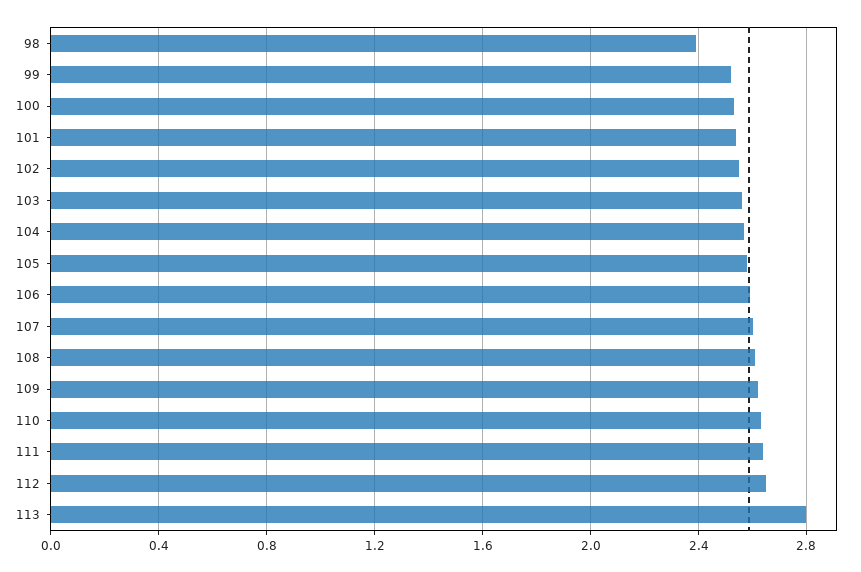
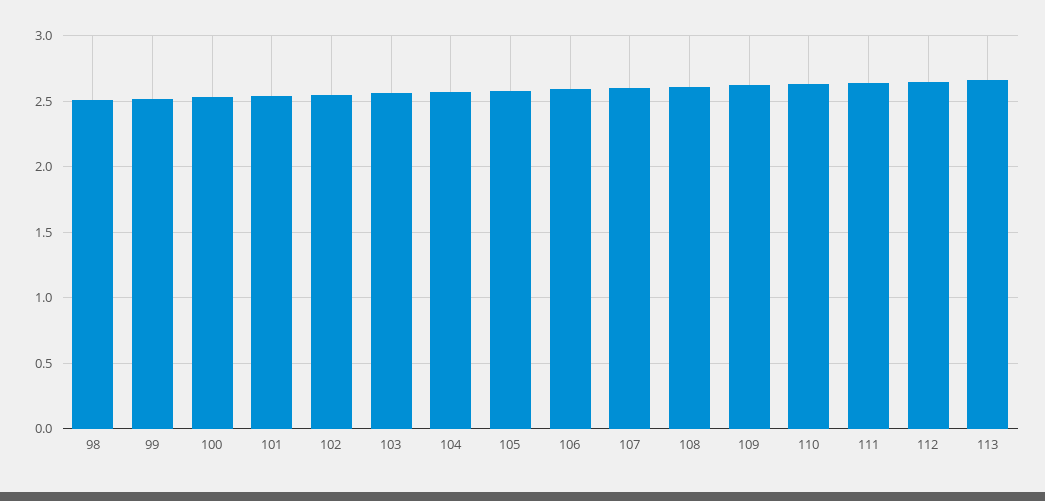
98: 2.4 -> 2.5
113: 2.8 -> 2.65

